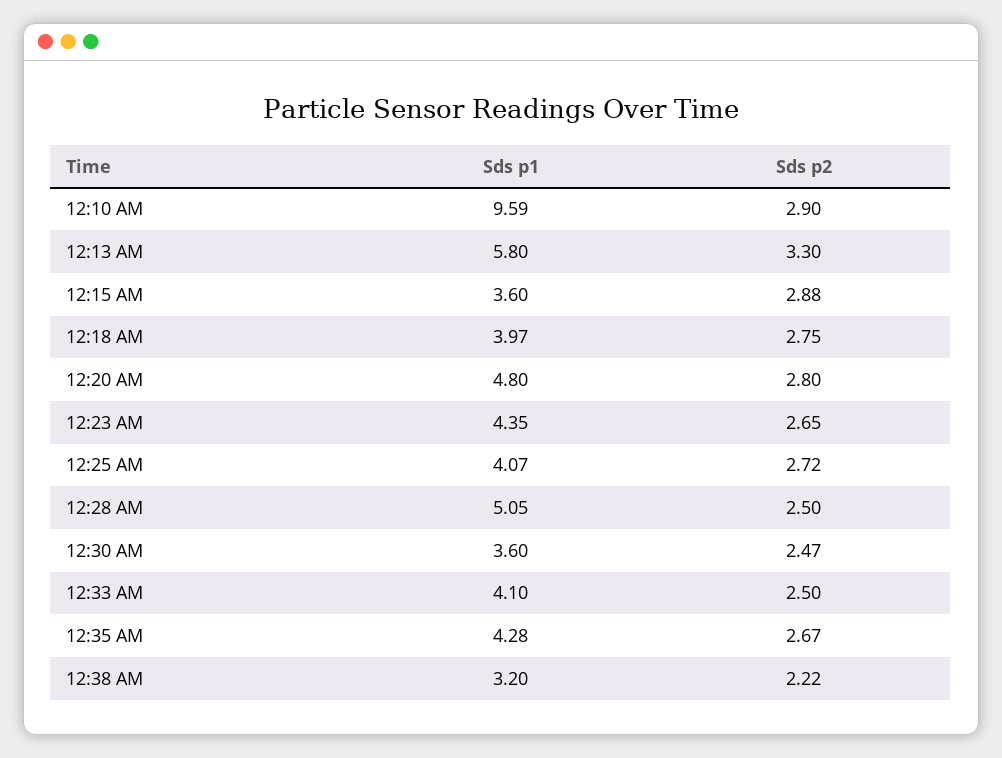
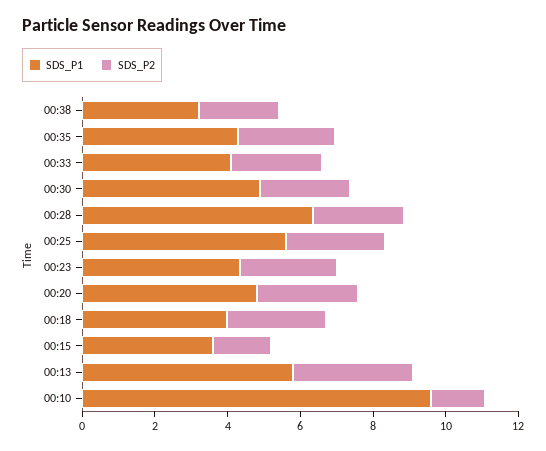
Sds p2, 12:10 AM: 2.9 -> 1.5
Sds p2, 12:15 AM: 2.88 -> 1.5
Sds p1, 12:25 AM: 4.07 -> 5.5
Sds p1, 12:28 AM: 5.05 -> 6.5
Sds p1, 12:30 AM: 3.6 -> 5

